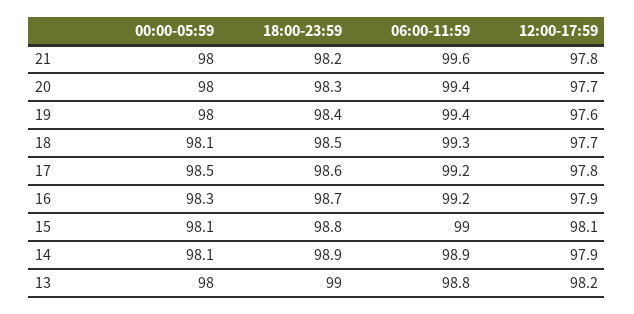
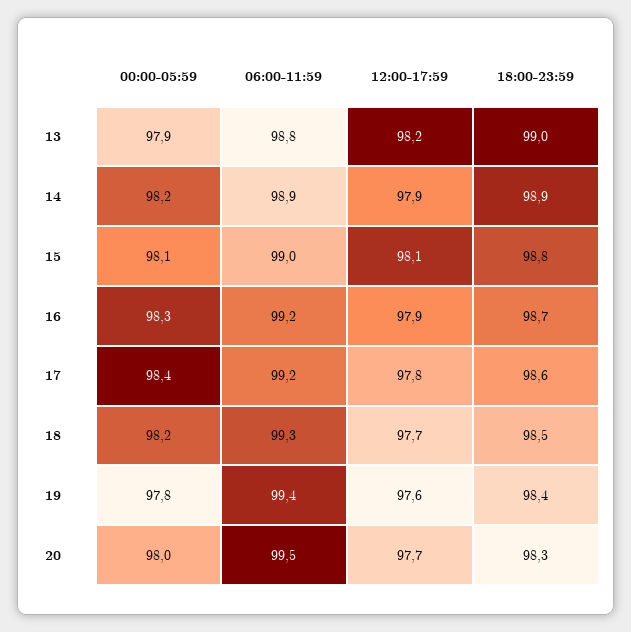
00:00-05:59, 21: 98 -> none
18:00-23:59, 21: 98.2 -> none
06:00-11:59, 21: 99.6 -> none
12:00-17:59, 21: 97.8 -> none
06:00-11:59, 20: 99.4 -> 99.5
00:00-05:59, 19: 98 -> 97.8
00:00-05:59, 18: 98.1 -> 98.2
00:00-05:59, 17: 98.5 -> 98.4
00:00-05:59, 14: 98.1 -> 98.2
00:00-05:59, 13: 98 -> 97.9

